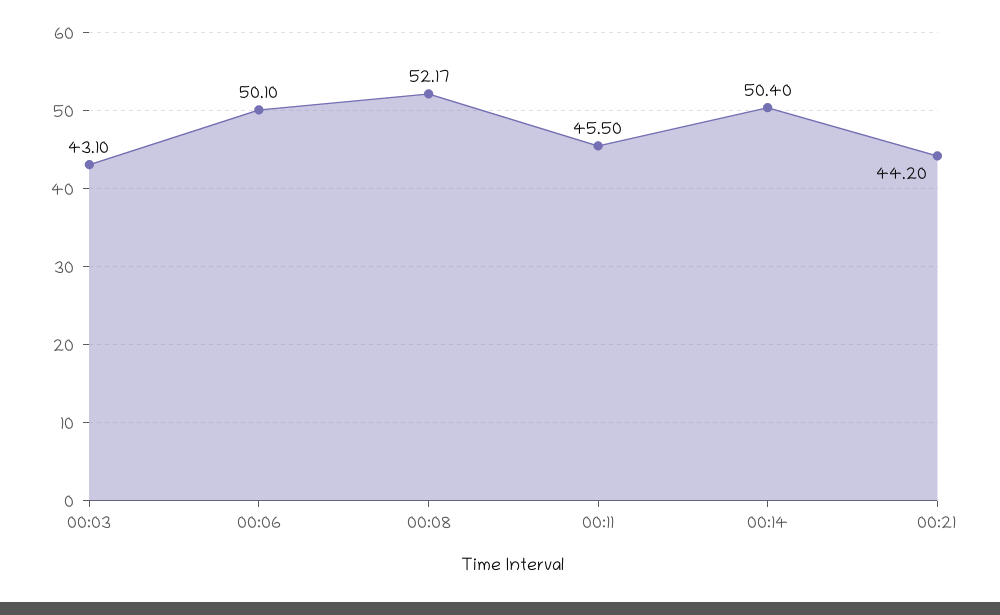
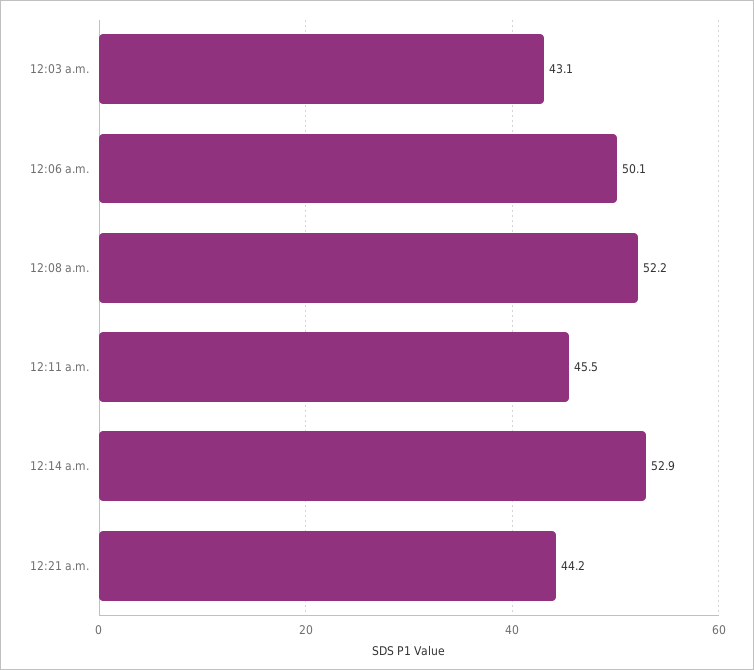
00:14: 50.4 -> 52.9

